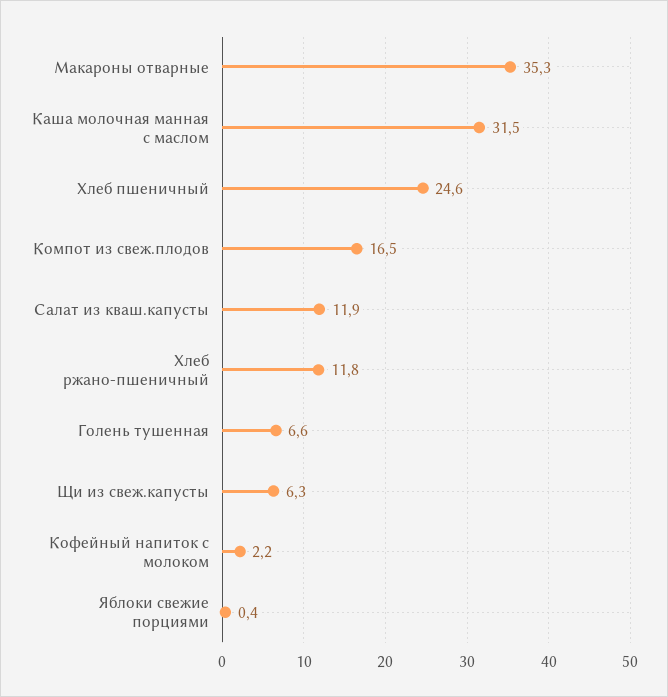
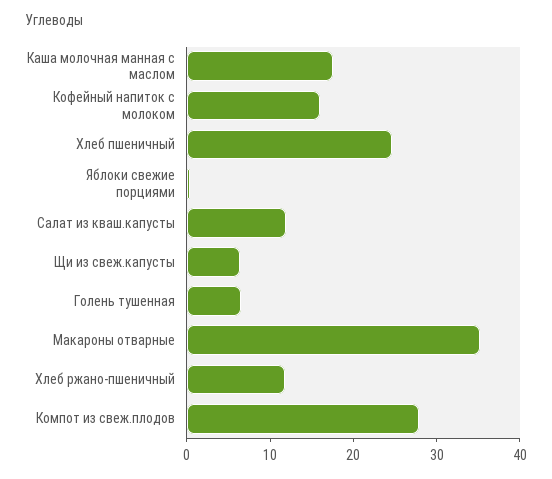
Каша молочная манная с маслом: 31.5 -> 18
Компот из свеж.плодов: 16.5 -> 28
Кофейный напиток с молоком: 2.2 -> 16

